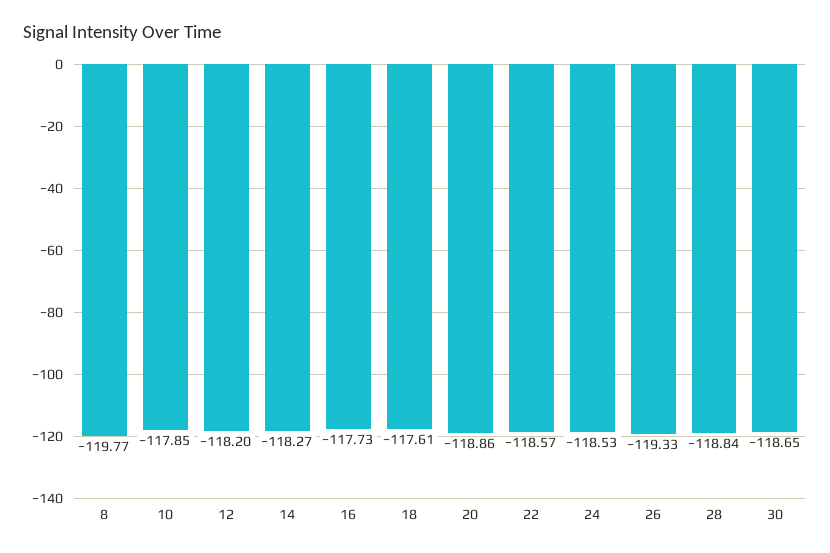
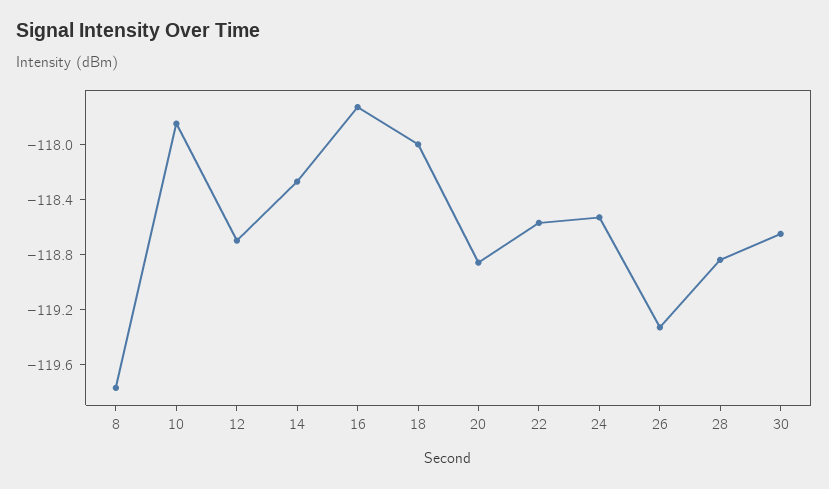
12: -118.2 -> -118.7
18: -117.61 -> -118

